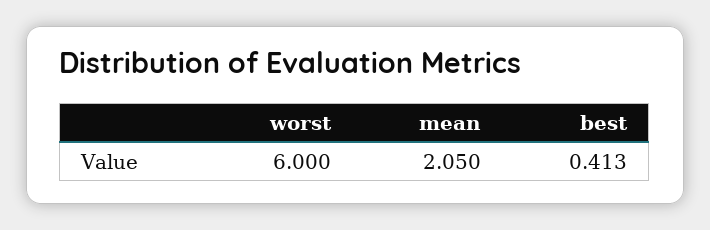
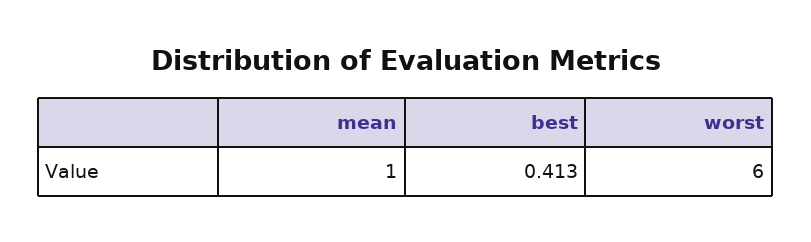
mean: 2.05 -> 1

